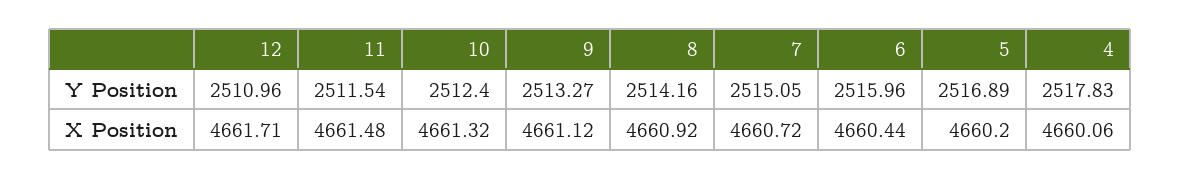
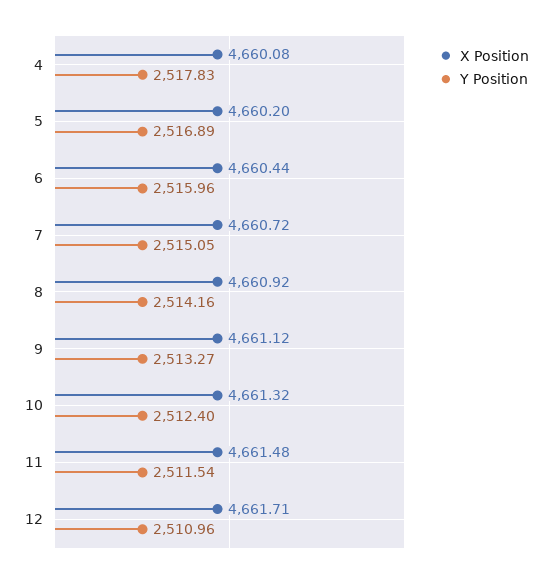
X Position, 4: 4660.06 -> 4660.08

